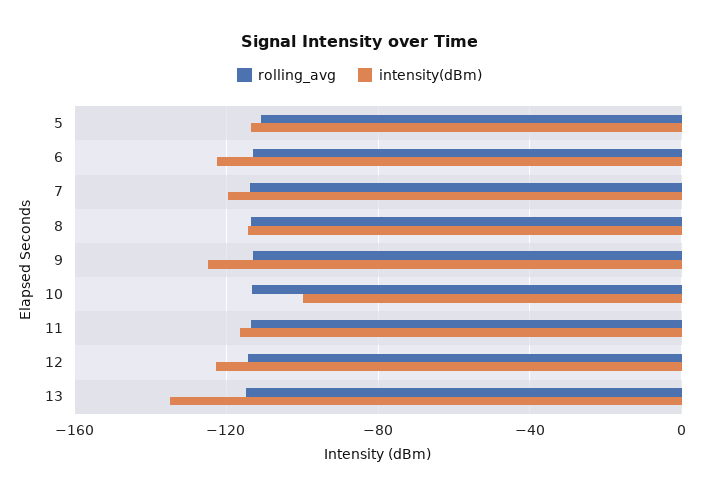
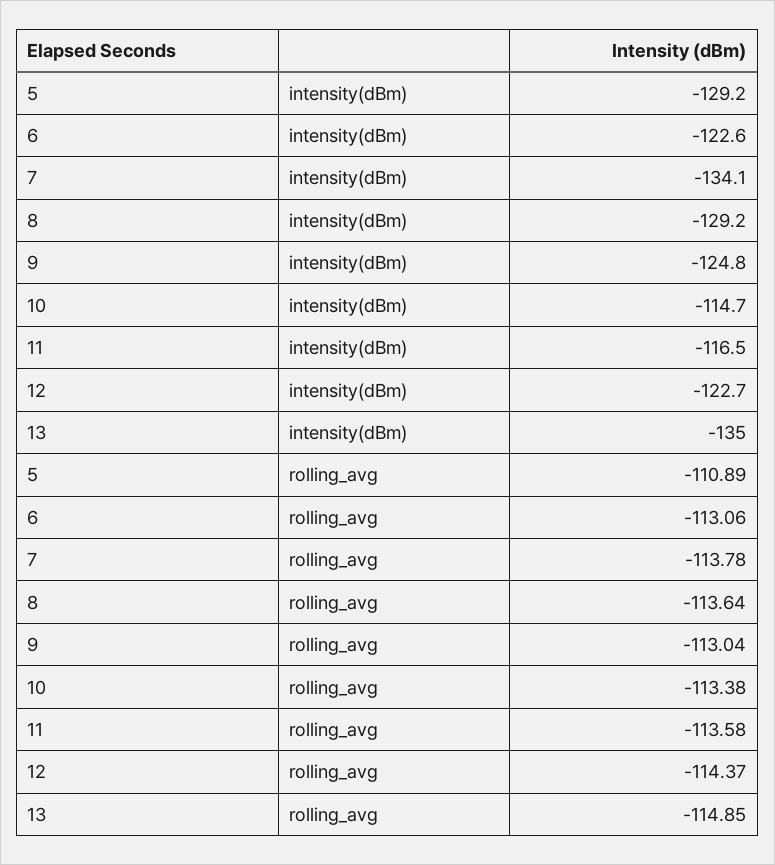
intensity(dBm), 5: -115 -> -129.2
intensity(dBm), 7: -120 -> -134.1
intensity(dBm), 8: -115 -> -129.2
intensity(dBm), 10: -100 -> -114.7

